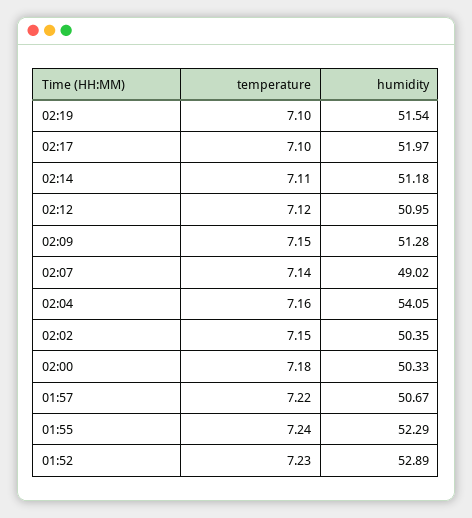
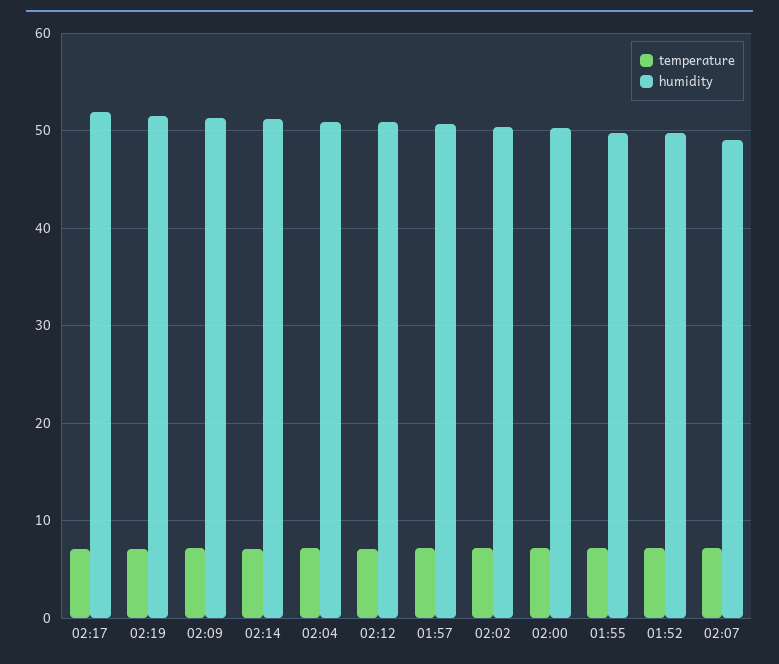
humidity, 02:04: 54.05 -> 51
humidity, 01:55: 52.29 -> 50
humidity, 01:52: 52.89 -> 50

